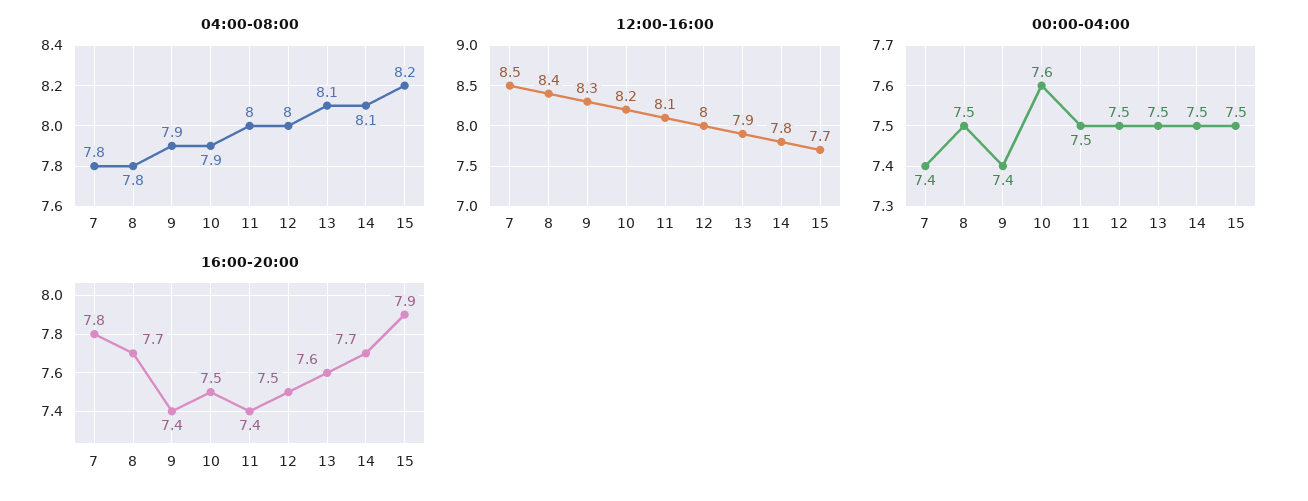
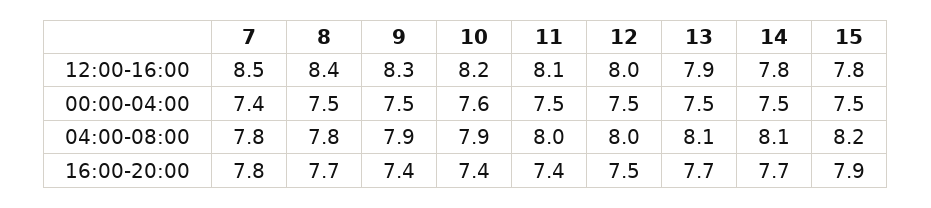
12:00-16:00, 15: 7.7 -> 7.8
00:00-04:00, 9: 7.4 -> 7.5
16:00-20:00, 10: 7.5 -> 7.4
16:00-20:00, 13: 7.6 -> 7.7

